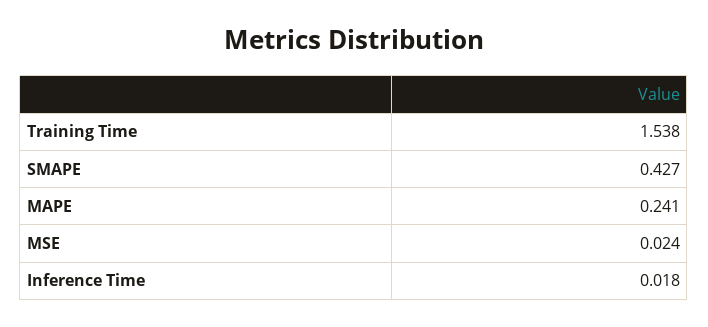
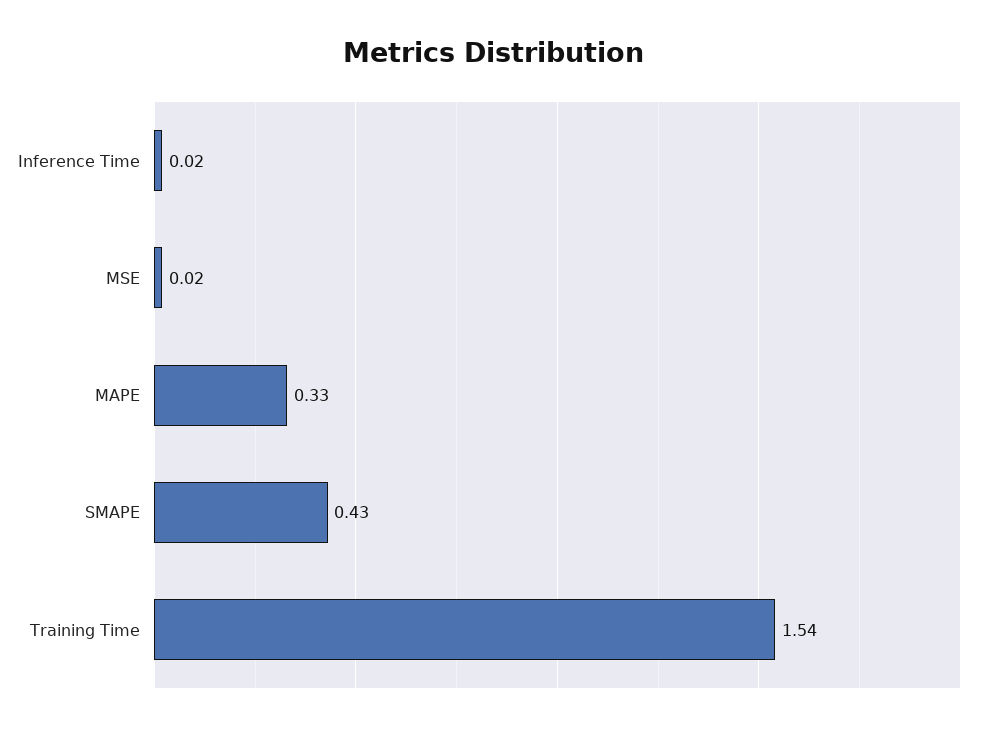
MAPE: 0.241 -> 0.33

